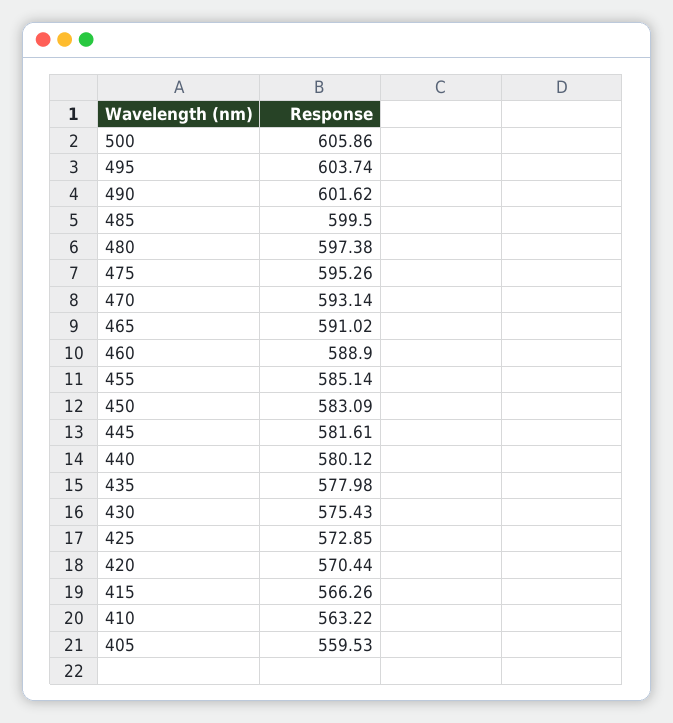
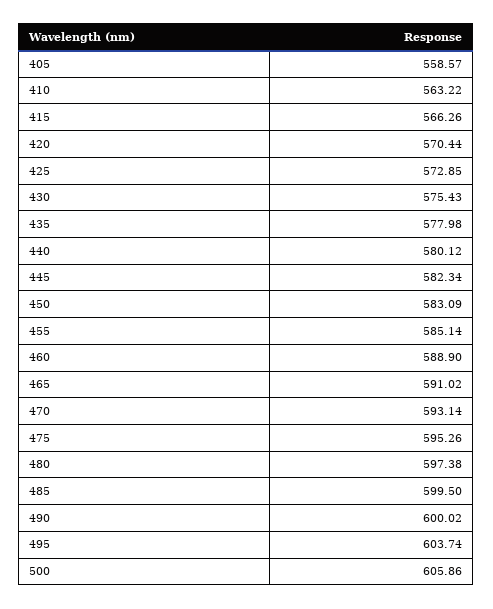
490: 601.62 -> 600.02
445: 581.61 -> 582.34
405: 559.53 -> 558.57

